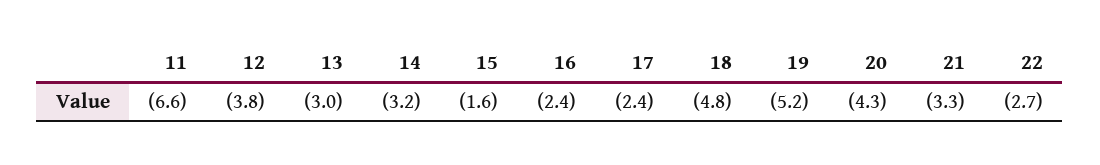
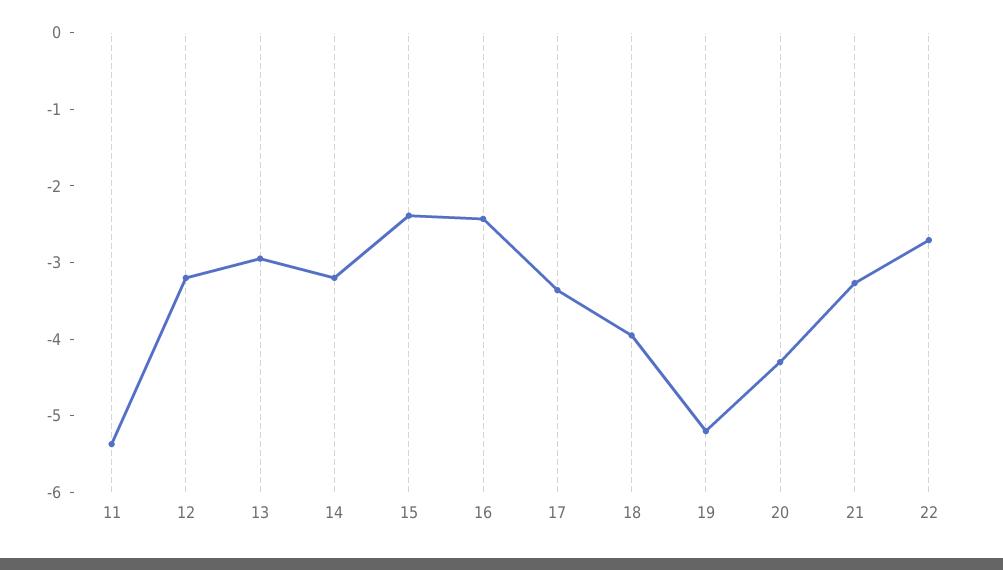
11: -6.6 -> -5.4
12: -3.8 -> -3.2
15: -1.6 -> -2.4
17: -2.4 -> -3.4
18: -4.8 -> -4

